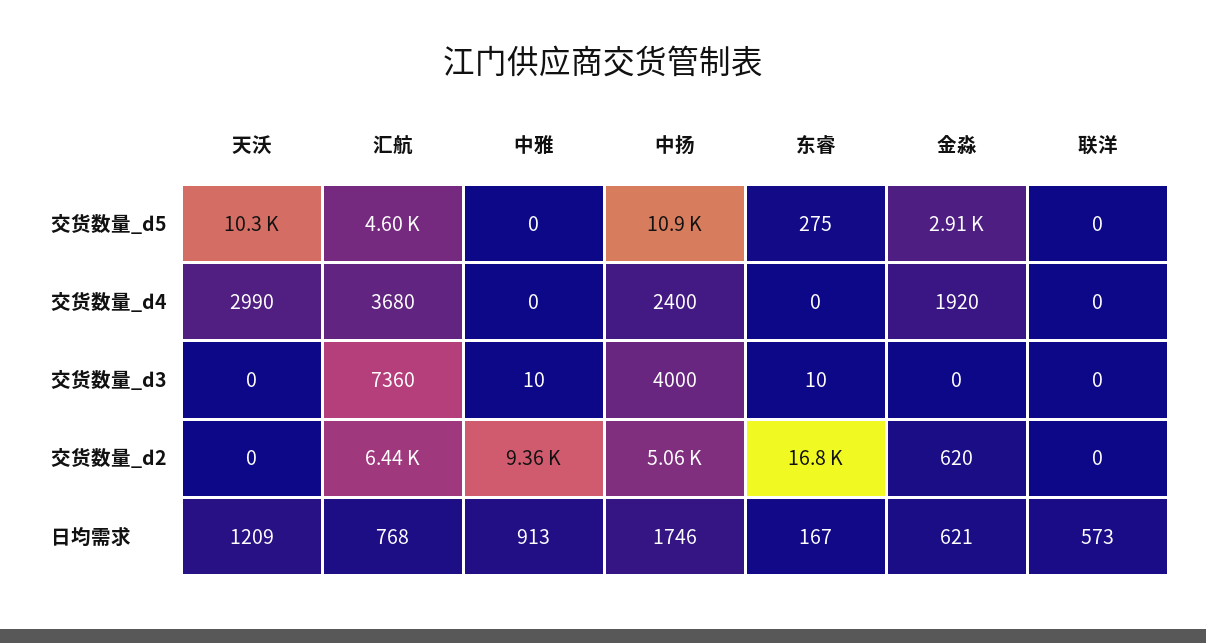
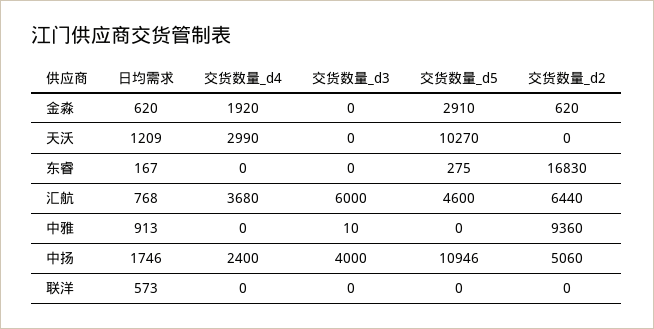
汇航, 交货数量_d3: 7360 -> 6000
东睿, 交货数量_d3: 10 -> 0
金淼, 日均需求: 621 -> 620

